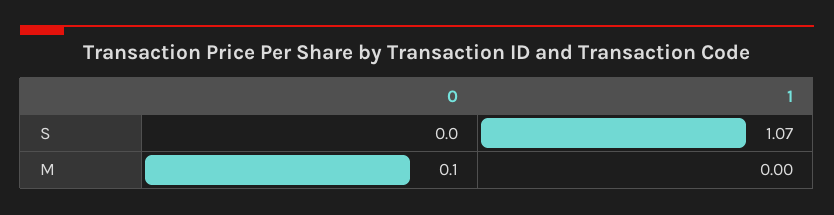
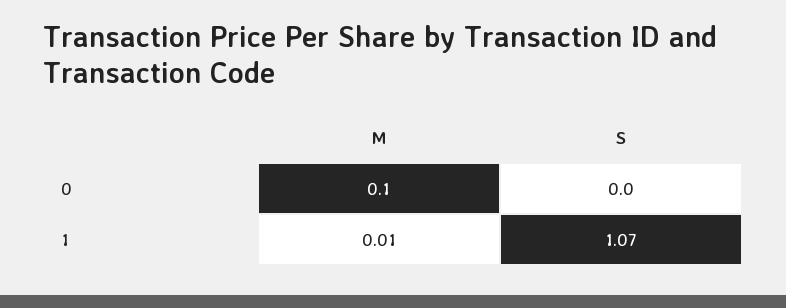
1, M: 0 -> 0.01

